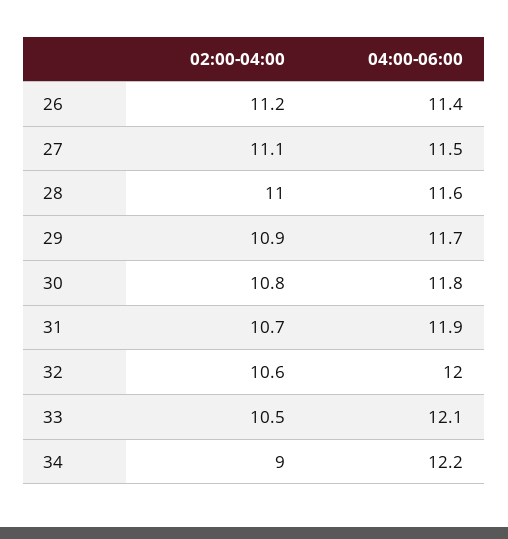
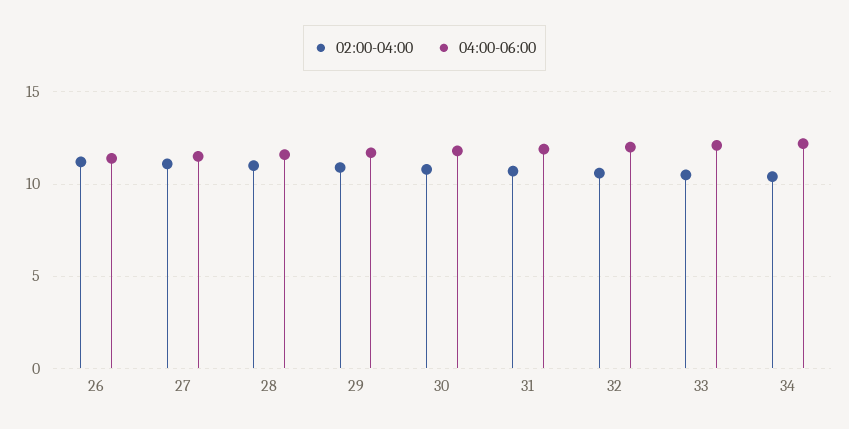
02:00-04:00, 34: 9 -> 10.5

